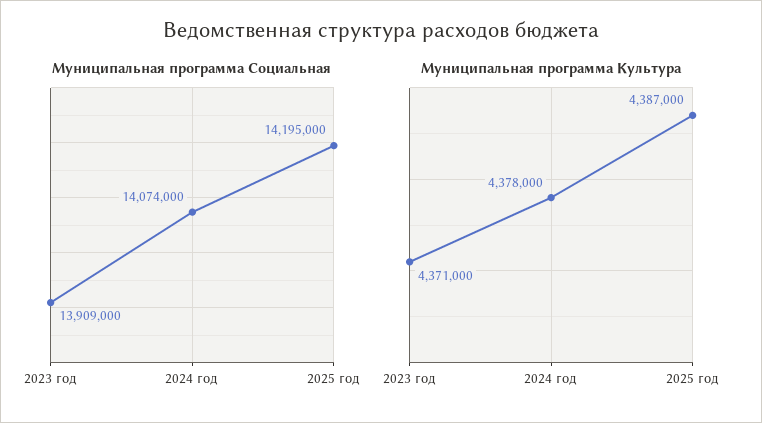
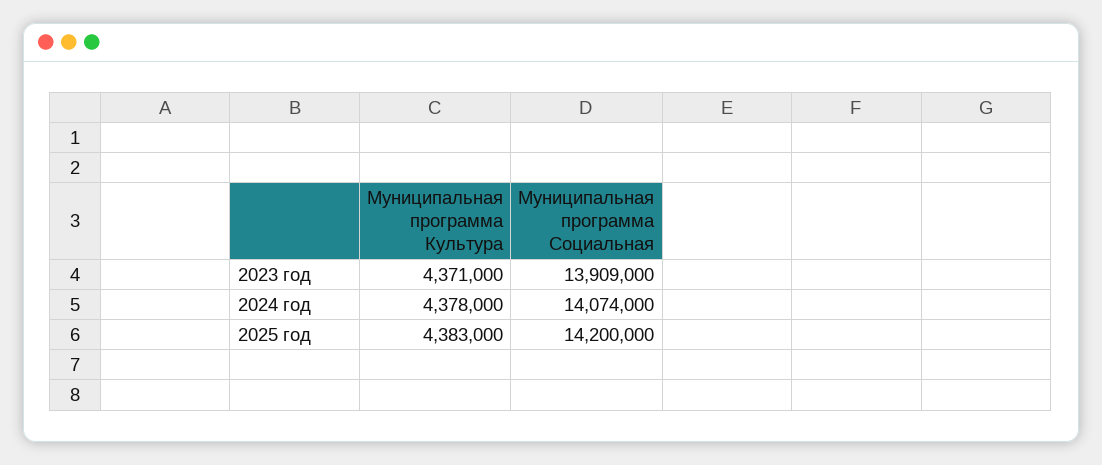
Муниципальная программа Социальная, 2025 год: 14195000 -> 14200000
Муниципальная программа Культура, 2025 год: 4387000 -> 4383000

